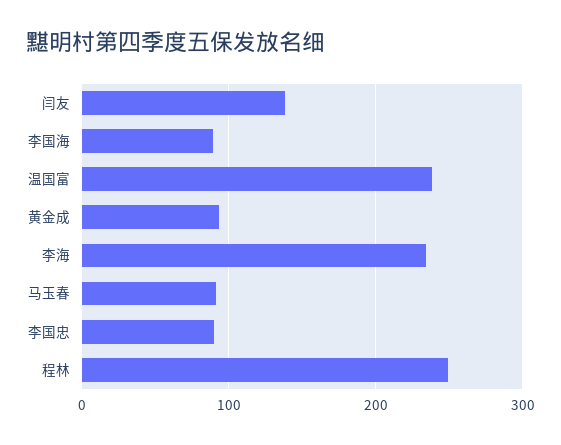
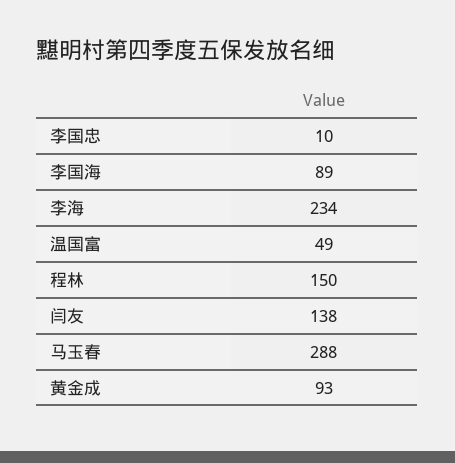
温国富: 240 -> 49
马玉春: 90 -> 288
李国忠: 90 -> 10
程林: 250 -> 150

